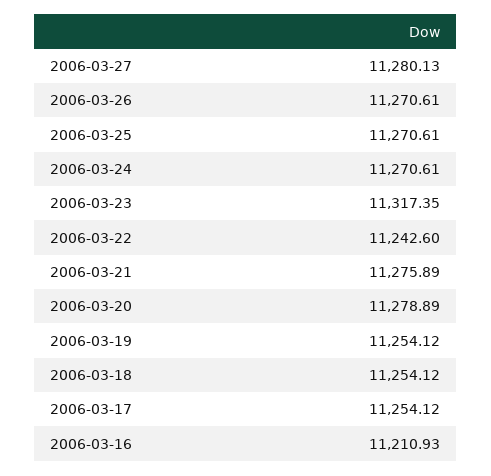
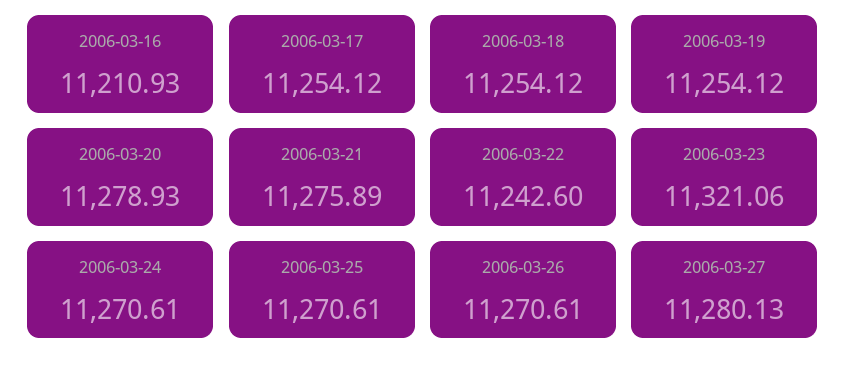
2006-03-23: 11317.35 -> 11321.06
2006-03-20: 11278.89 -> 11278.93

